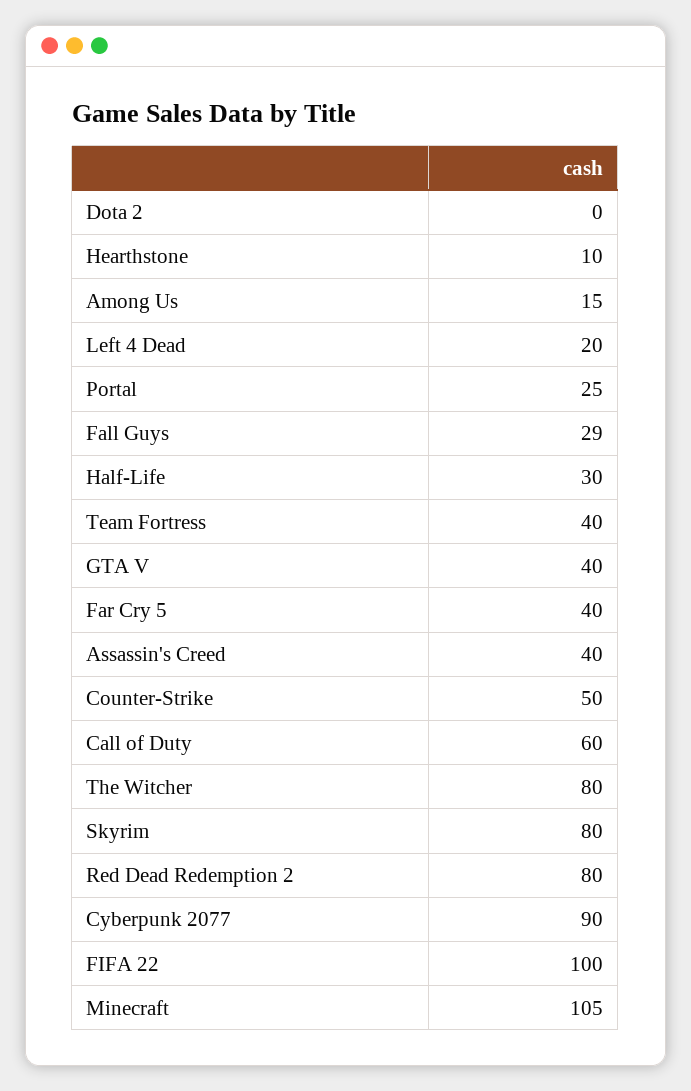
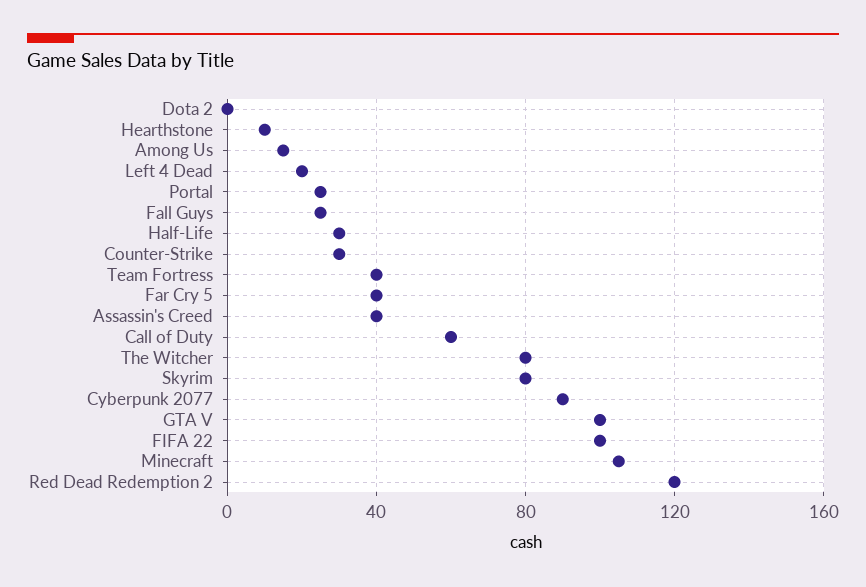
Fall Guys: 29 -> 25
GTA V: 40 -> 100
Counter-Strike: 50 -> 30
Red Dead Redemption 2: 80 -> 120

